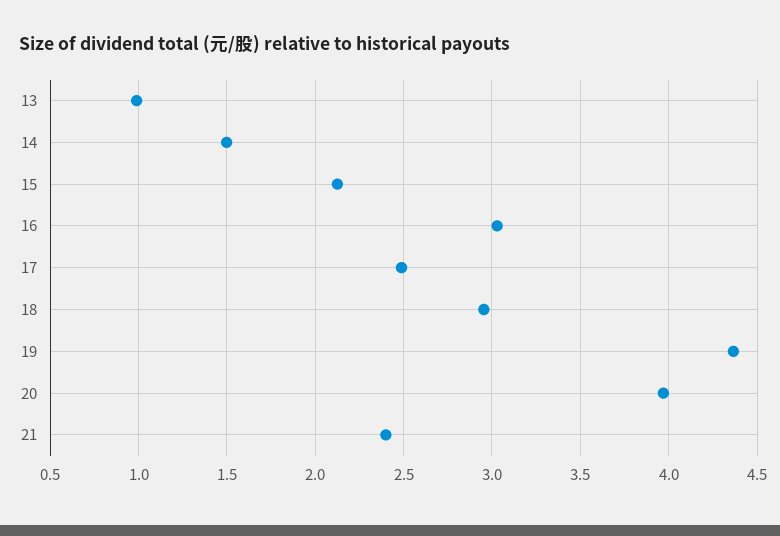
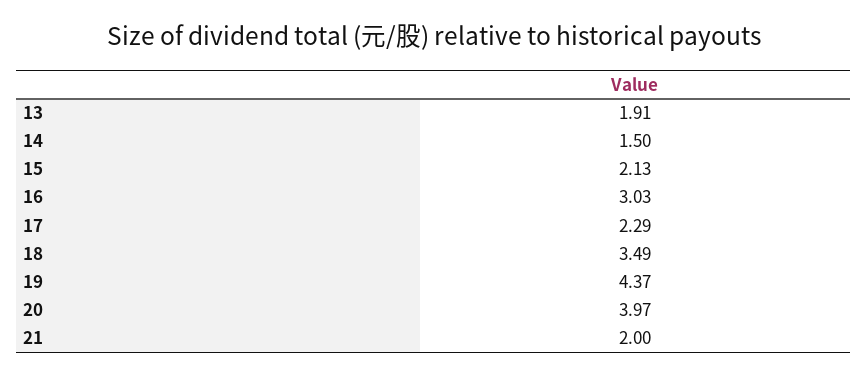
13: 1 -> 1.91
17: 2.5 -> 2.29
18: 2.95 -> 3.49
21: 2.4 -> 2

